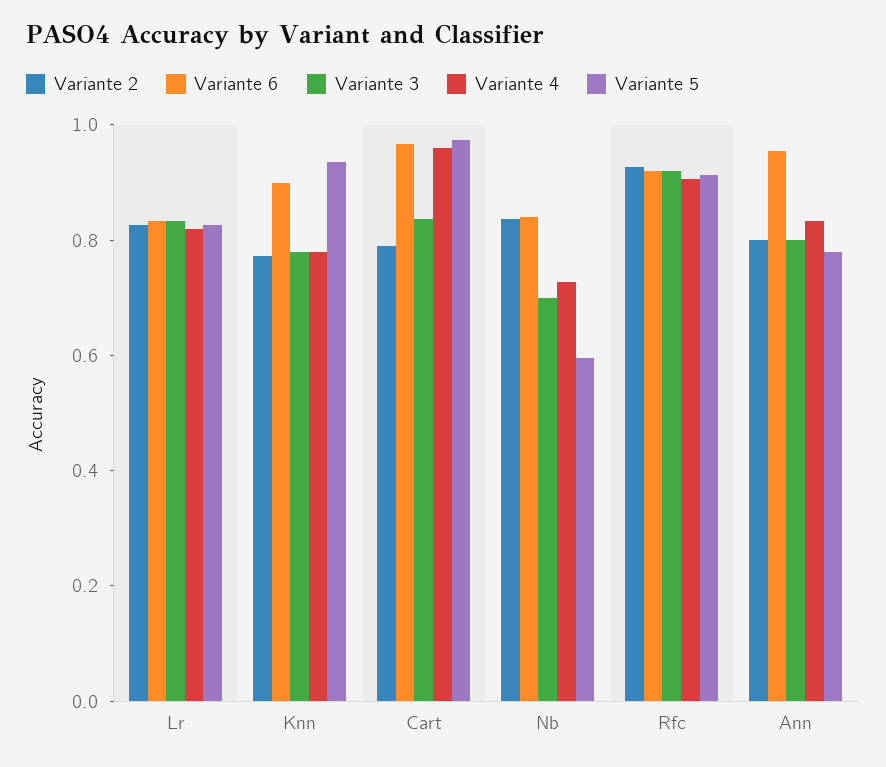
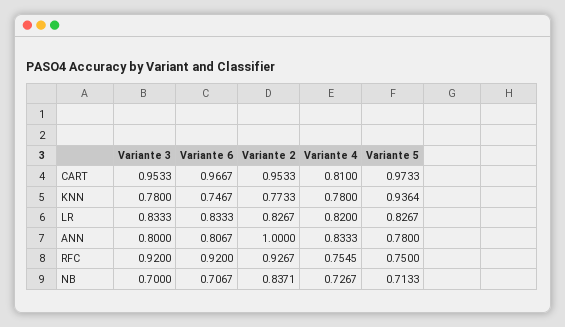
Variante 6, Knn: 0.9 -> 0.7467
Variante 2, Cart: 0.8 -> 0.9533
Variante 3, Cart: 0.85 -> 0.9533
Variante 4, Cart: 0.95 -> 0.81
Variante 6, Nb: 0.85 -> 0.7067
Variante 5, Nb: 0.6 -> 0.7133
Variante 4, Rfc: 0.9 -> 0.7545
Variante 5, Rfc: 0.9 -> 0.75
Variante 2, Ann: 0.8 -> 1
Variante 6, Ann: 0.95 -> 0.8067

